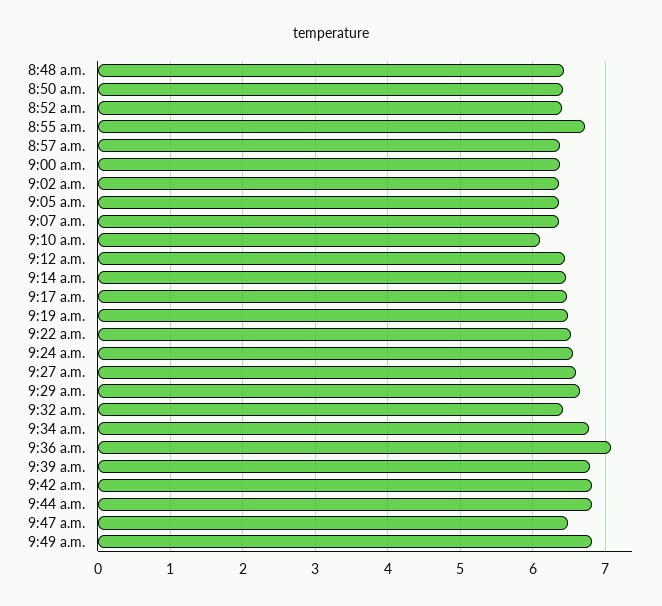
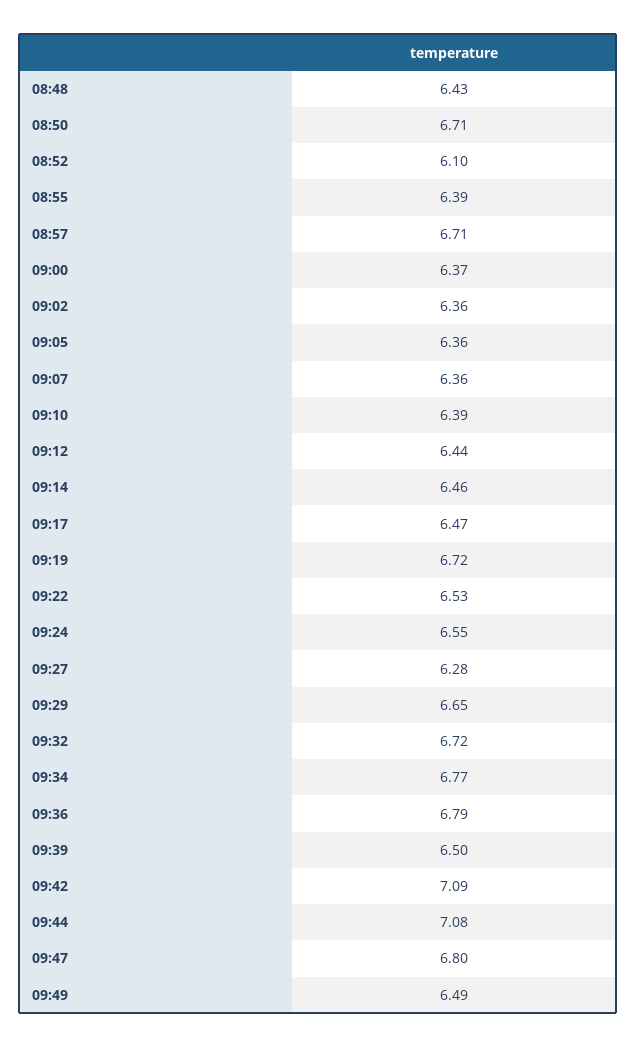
8:50 a.m.: 6.4 -> 6.71
8:52 a.m.: 6.4 -> 6.1
8:55 a.m.: 6.7 -> 6.39
8:57 a.m.: 6.4 -> 6.71
9:10 a.m.: 6.1 -> 6.39
9:19 a.m.: 6.5 -> 6.72
9:27 a.m.: 6.6 -> 6.28
9:32 a.m.: 6.4 -> 6.72
9:36 a.m.: 7.1 -> 6.79
9:39 a.m.: 6.8 -> 6.5
9:42 a.m.: 6.8 -> 7.09
9:44 a.m.: 6.8 -> 7.08
9:47 a.m.: 6.5 -> 6.8
9:49 a.m.: 6.8 -> 6.49

